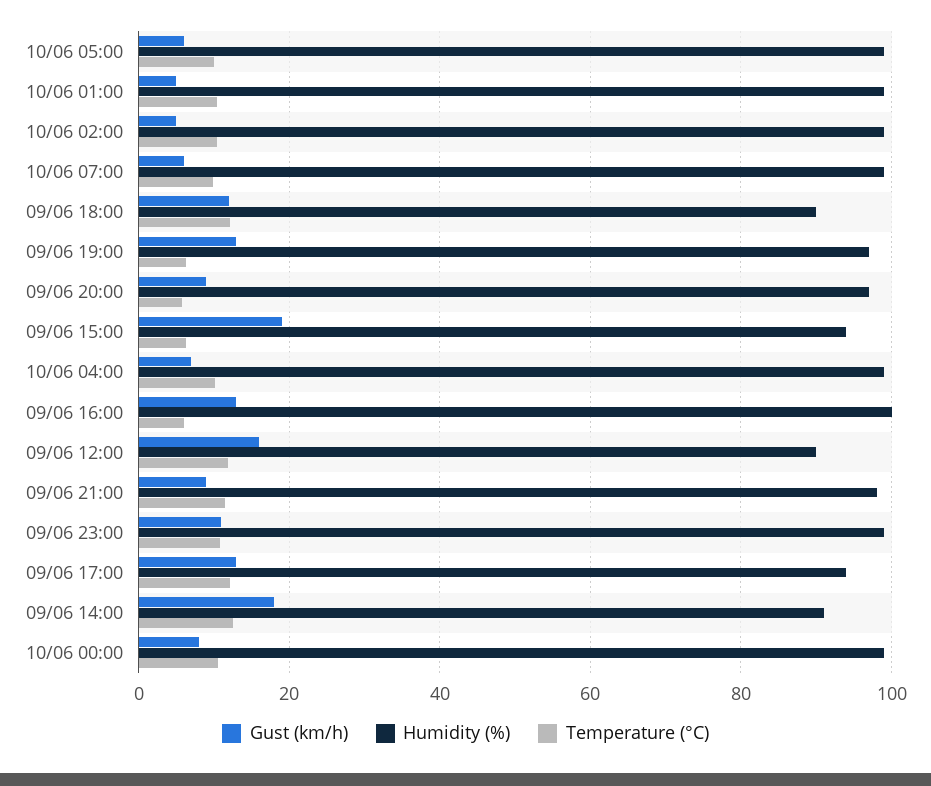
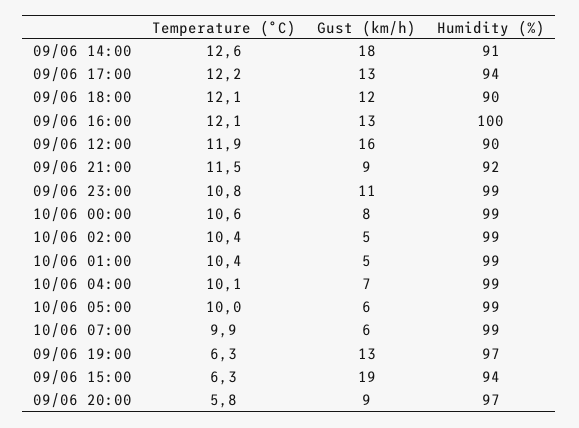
Temperature (°C), 09/06 16:00: 6 -> 12.1
Humidity (%), 09/06 21:00: 98 -> 92

